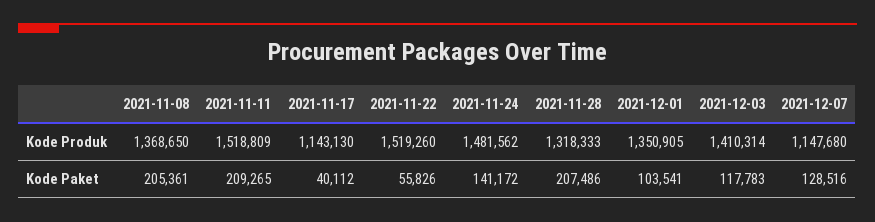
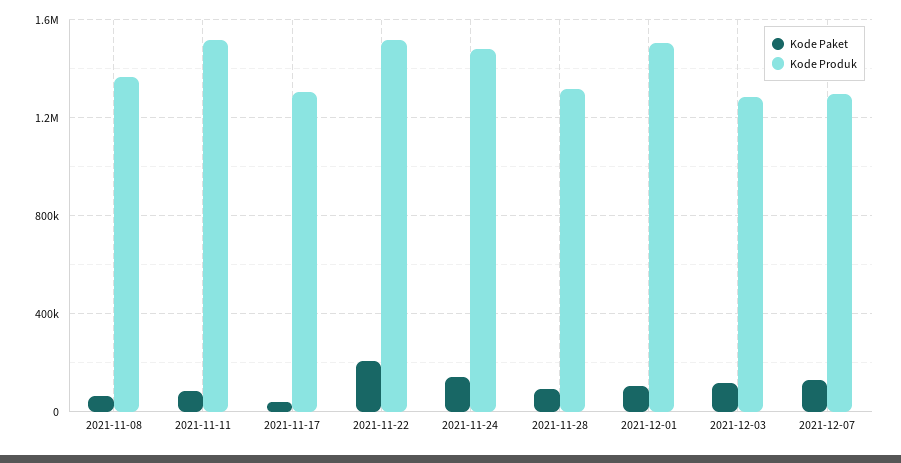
Kode Produk, 2021-11-17: 1143130 -> 1300000
Kode Produk, 2021-12-01: 1350905 -> 1500000
Kode Produk, 2021-12-03: 1410314 -> 1300000
Kode Produk, 2021-12-07: 1147680 -> 1300000
Kode Paket, 2021-11-08: 205361 -> 50000
Kode Paket, 2021-11-11: 209265 -> 100000
Kode Paket, 2021-11-22: 55826 -> 200000
Kode Paket, 2021-11-28: 207486 -> 100000

